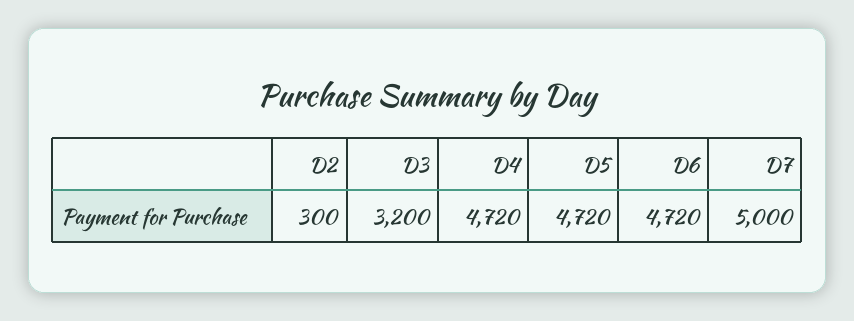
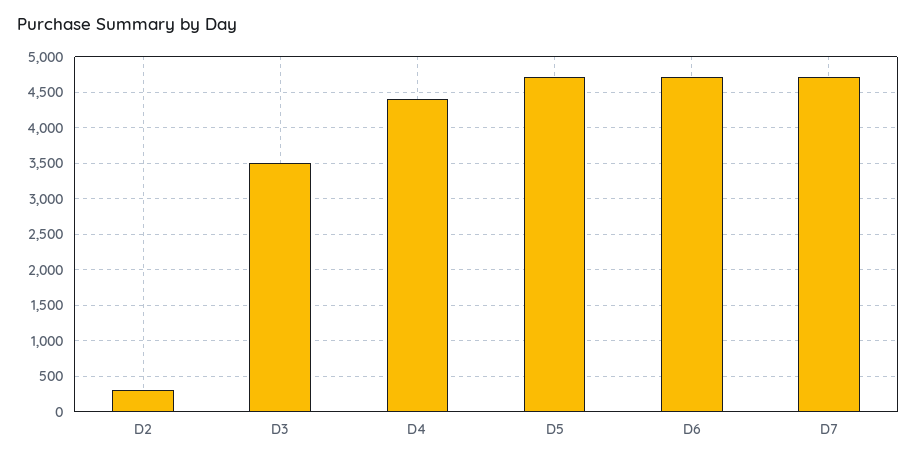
D3: 3200 -> 3500
D4: 4720 -> 4400
D7: 5000 -> 4700

